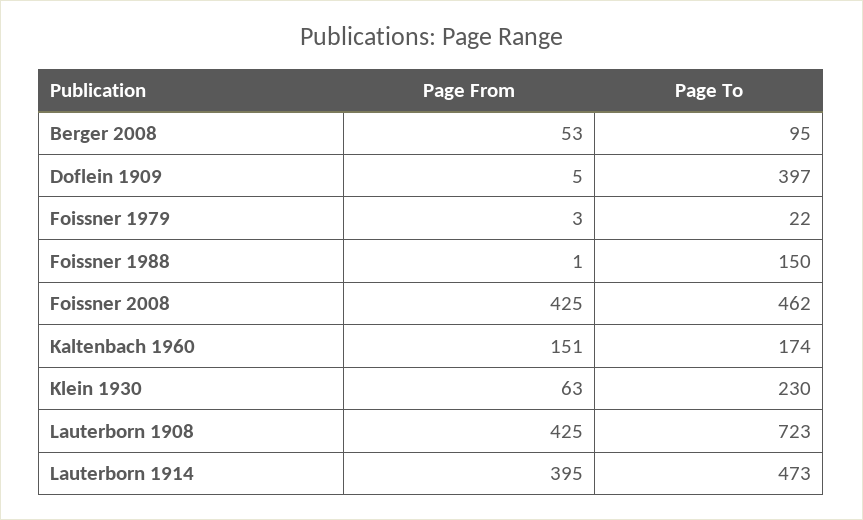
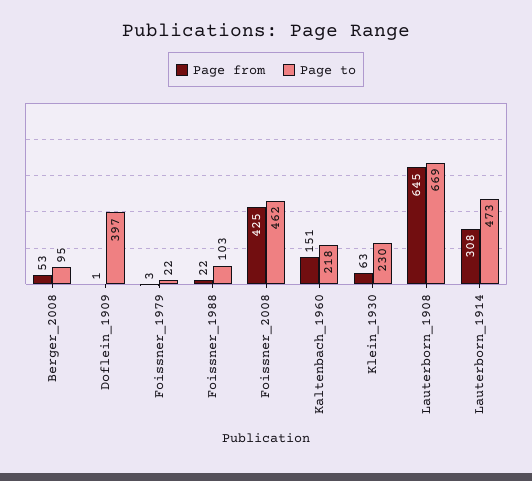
Page From, Doflein 1909: 5 -> 1
Page From, Foissner 1988: 1 -> 22
Page To, Foissner 1988: 150 -> 103
Page To, Kaltenbach 1960: 174 -> 218
Page From, Lauterborn 1908: 425 -> 645
Page To, Lauterborn 1908: 723 -> 669
Page From, Lauterborn 1914: 395 -> 308

